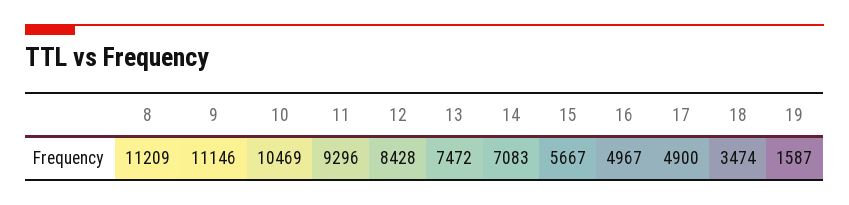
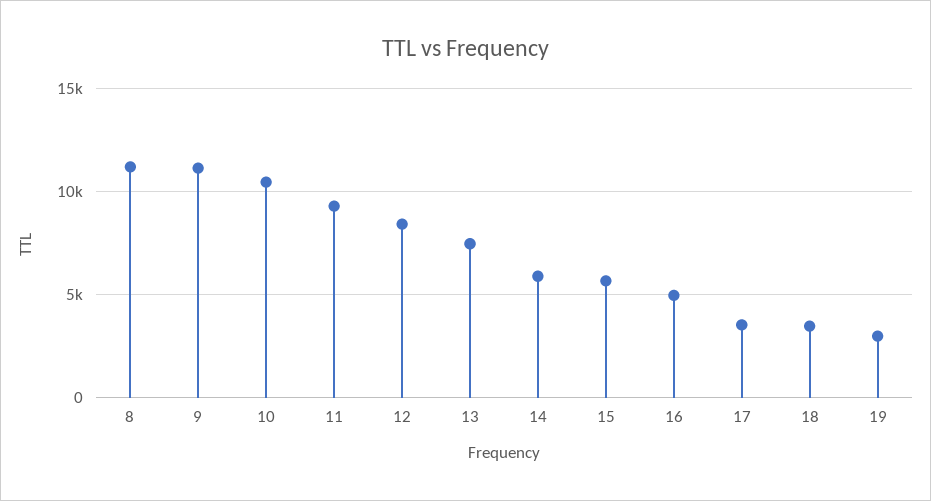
14: 7083 -> 6000
17: 4900 -> 3500
19: 1587 -> 3000

